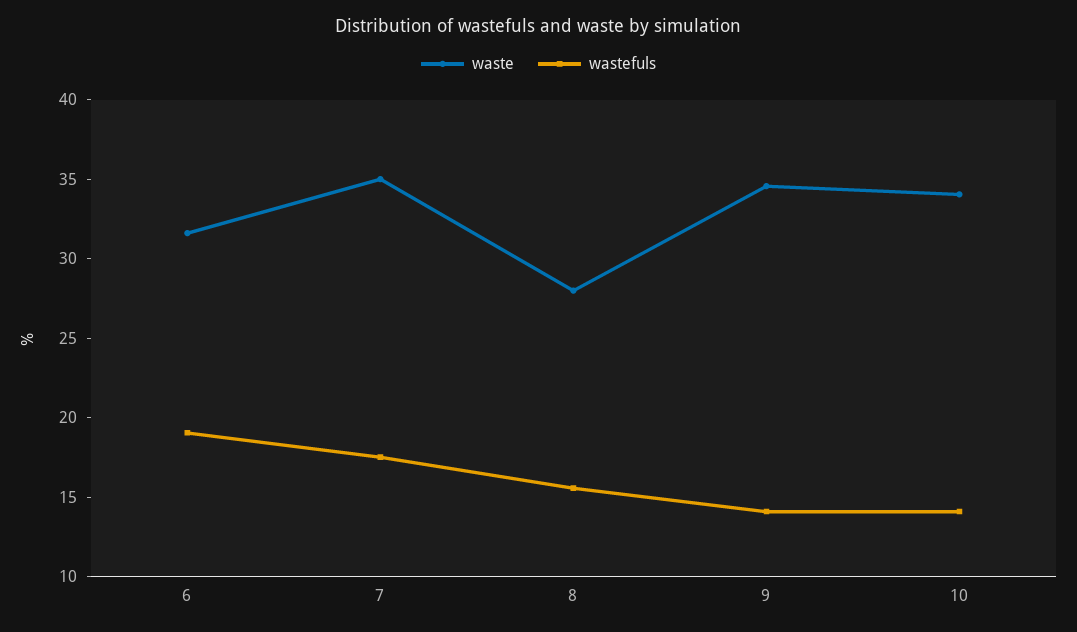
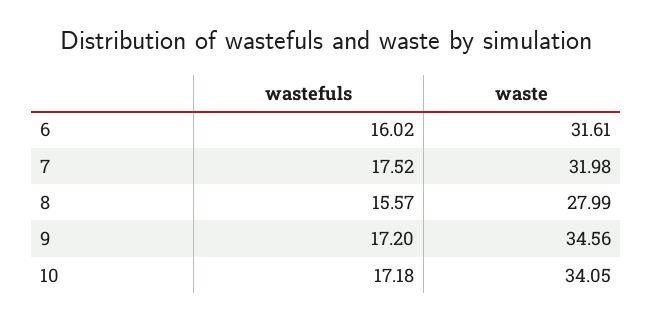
wastefuls, 6: 19 -> 16.02
waste, 7: 35 -> 31.98
wastefuls, 9: 14 -> 17.2
wastefuls, 10: 14 -> 17.18

